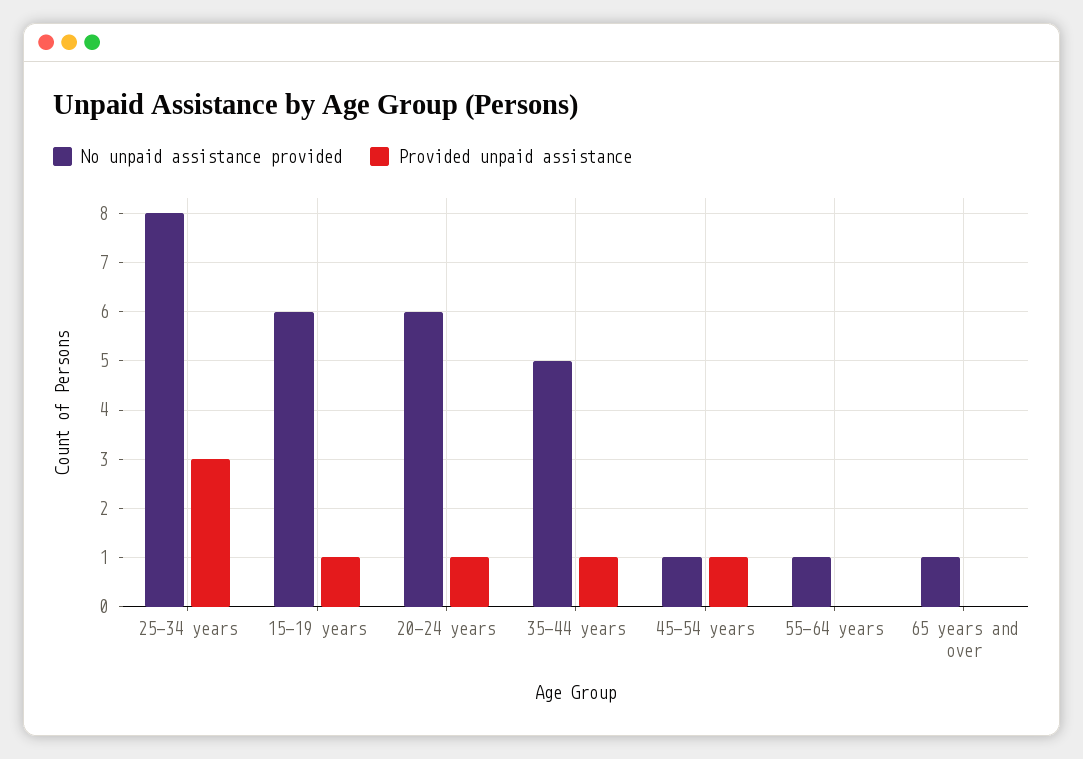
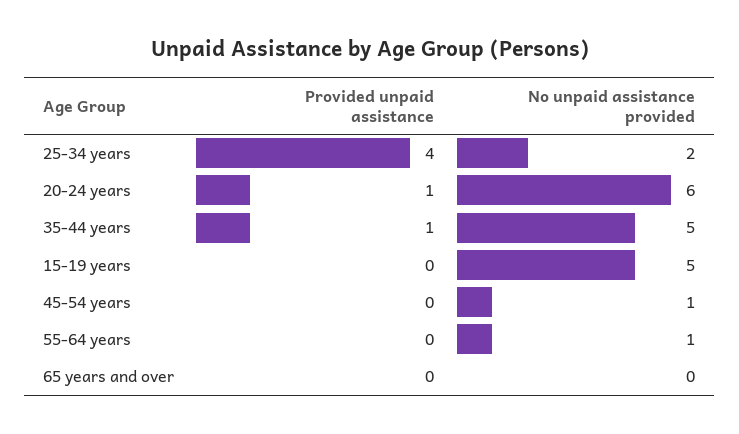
No unpaid assistance provided, 25-34 years: 8 -> 2
Provided unpaid assistance, 25-34 years: 3 -> 4
No unpaid assistance provided, 15-19 years: 6 -> 5
Provided unpaid assistance, 15-19 years: 1 -> 0
Provided unpaid assistance, 45-54 years: 1 -> 0
No unpaid assistance provided, 65 years and over: 1 -> 0

